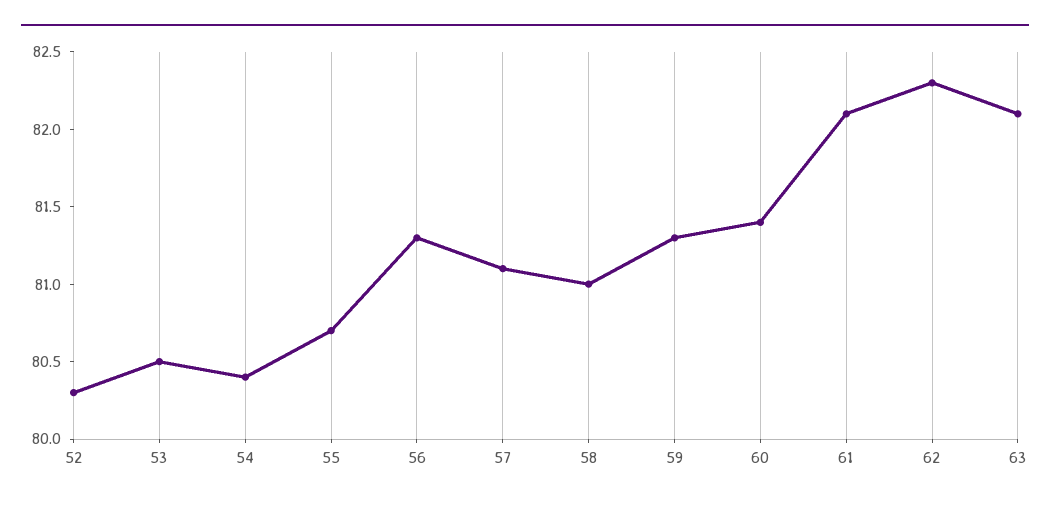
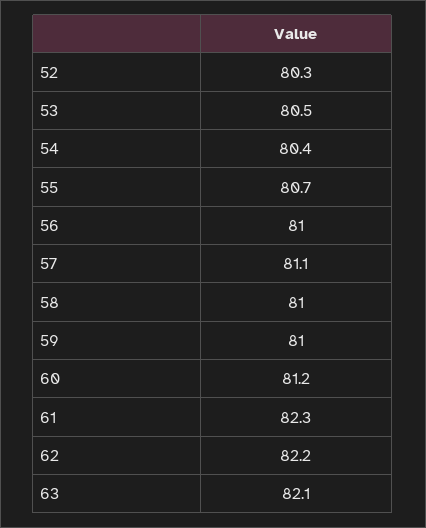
56: 81.3 -> 81
59: 81.3 -> 81
60: 81.4 -> 81.2
61: 82.1 -> 82.3
62: 82.3 -> 82.2

